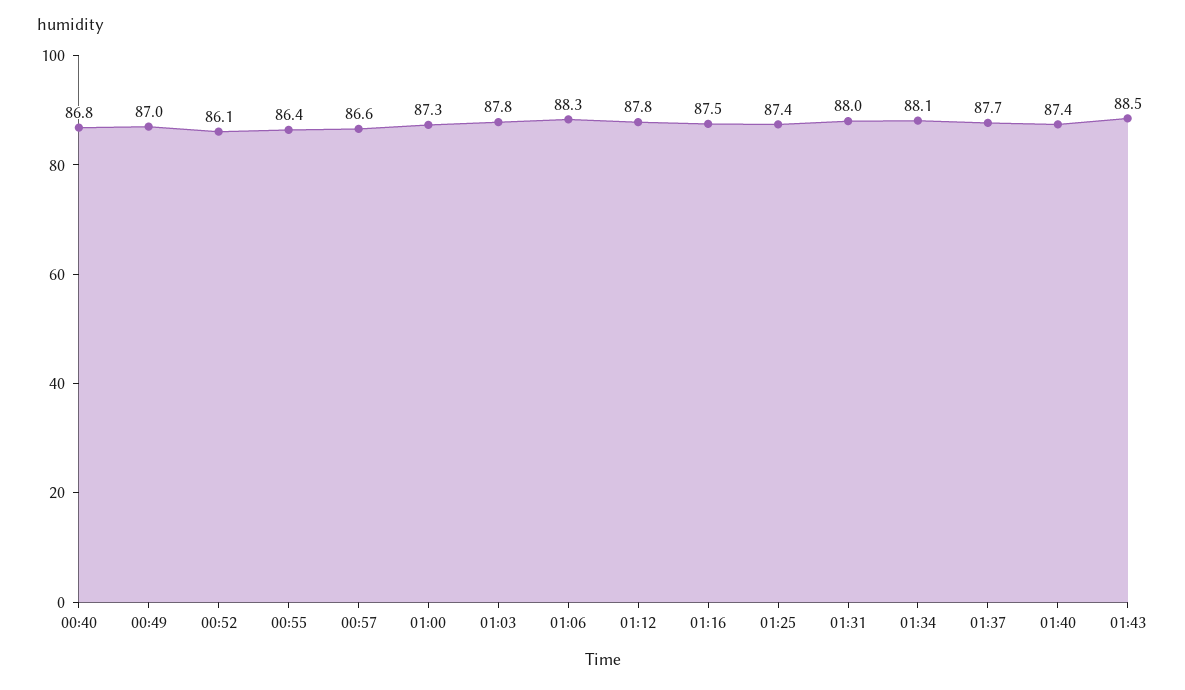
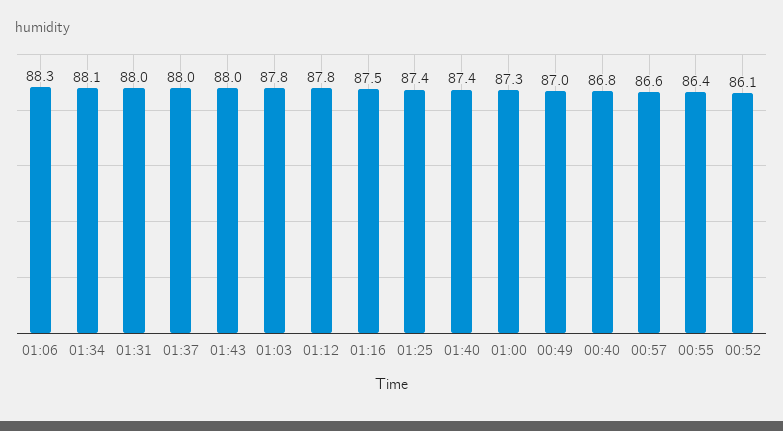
01:37: 87.7 -> 88
01:43: 88.5 -> 88

